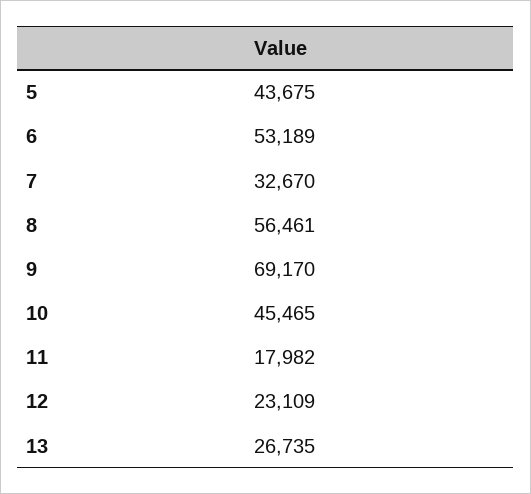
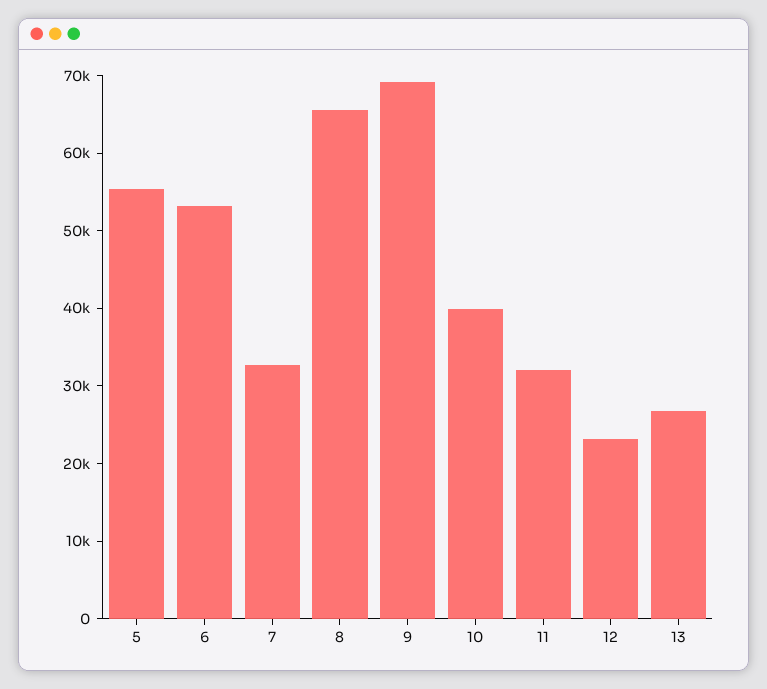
5: 43675 -> 56000
8: 56461 -> 66000
10: 45465 -> 40000
11: 17982 -> 32000

